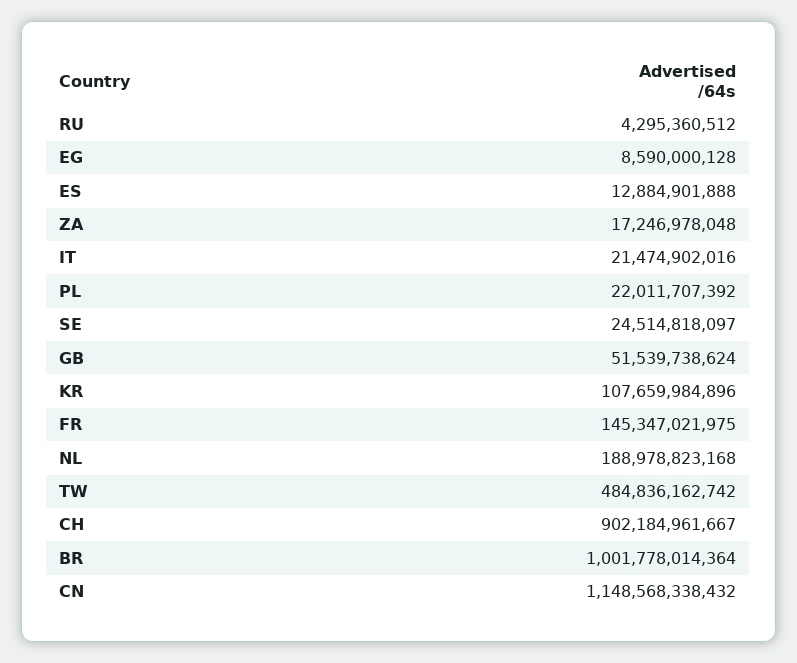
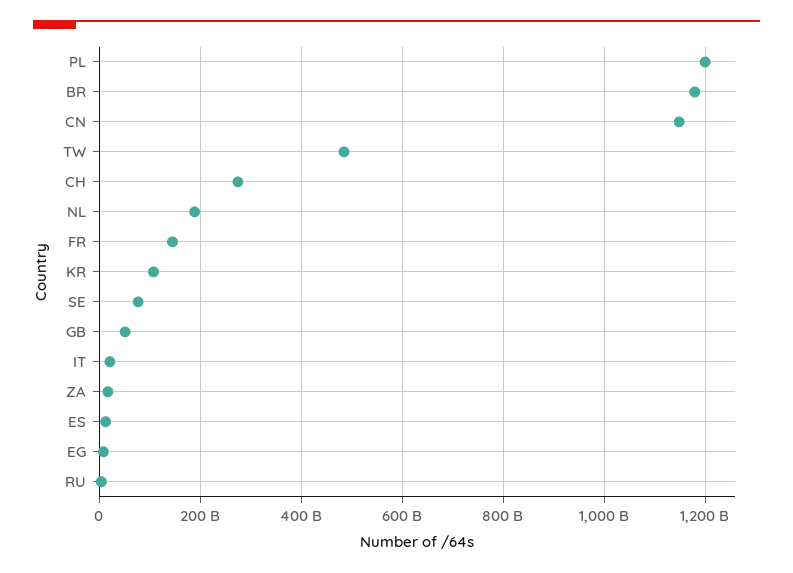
PL: 22011707392 -> 1200000000000
SE: 24514818097 -> 80000000000
CH: 902184961667 -> 280000000000
BR: 1001778014364 -> 1180000000000

